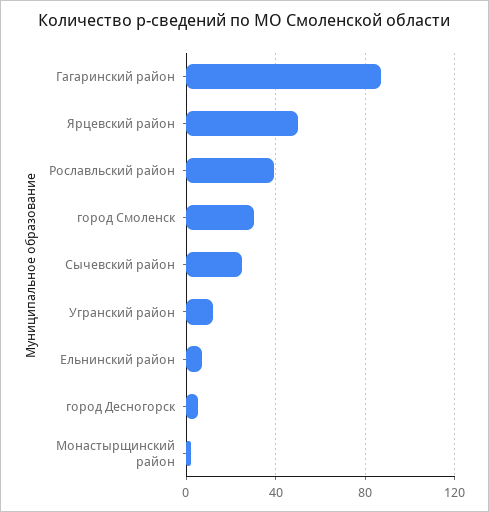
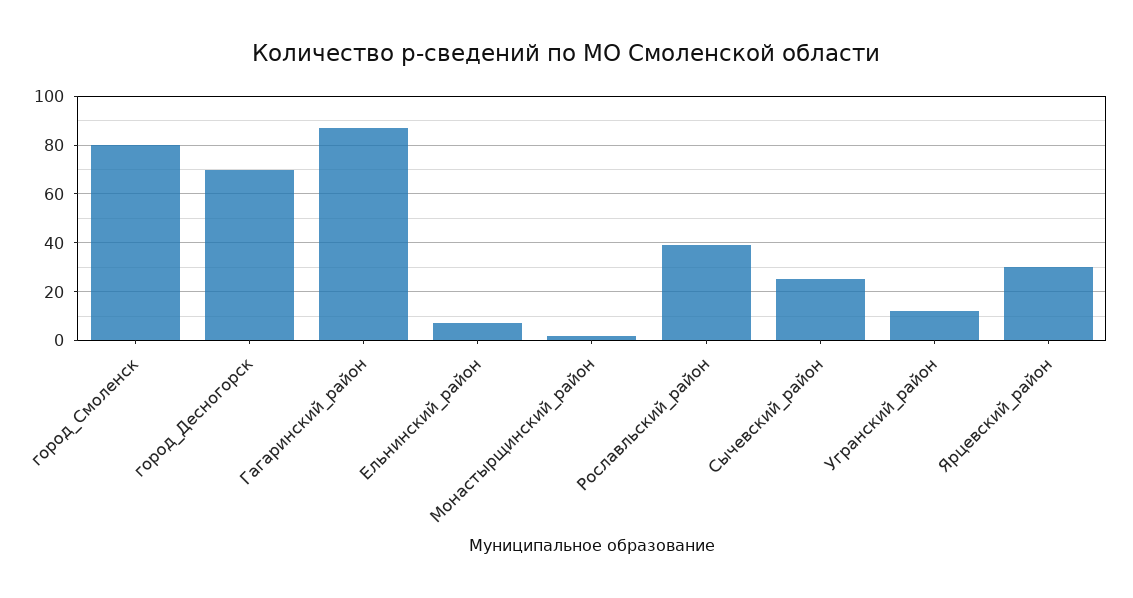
Ярцевский район: 50 -> 30
город Смоленск: 30 -> 80
город Десногорск: 5 -> 70

